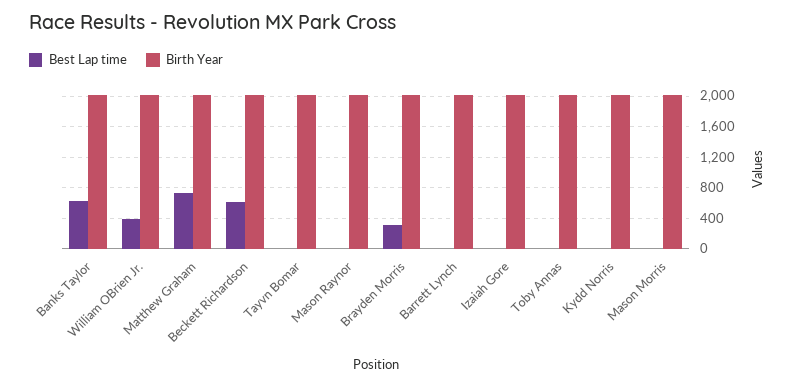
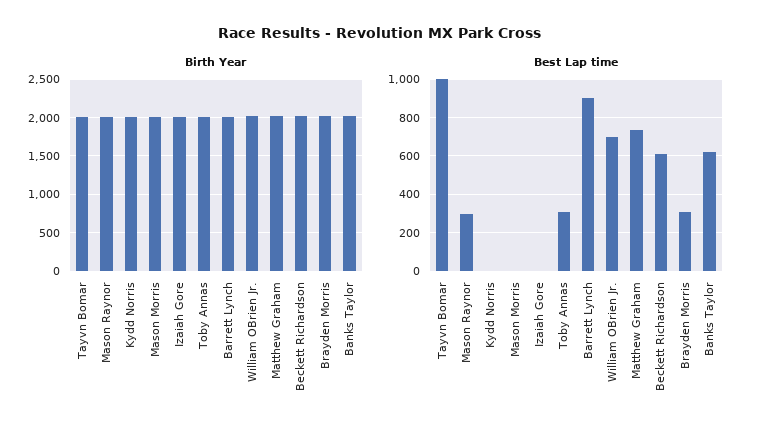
Best Lap time, William OBrien Jr.: 400 -> 700
Best Lap time, Tayvn Bomar: 0 -> 1000
Best Lap time, Mason Raynor: 0 -> 300
Best Lap time, Barrett Lynch: 0 -> 900
Best Lap time, Toby Annas: 0 -> 300

